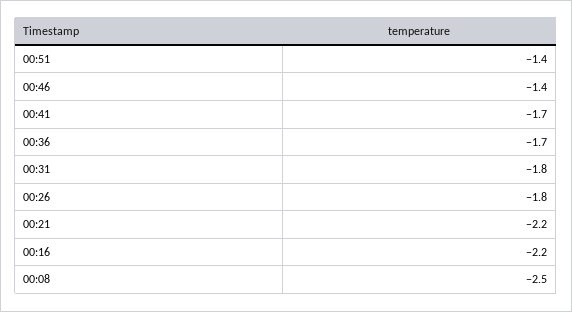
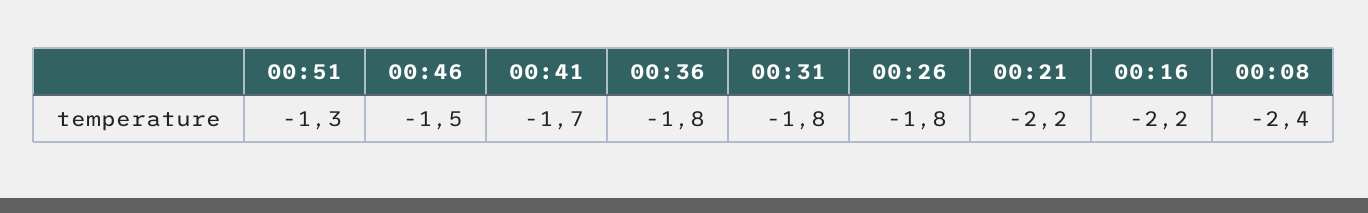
00:51: -1.4 -> -1.3
00:46: -1.4 -> -1.5
00:36: -1.7 -> -1.8
00:08: -2.5 -> -2.4

